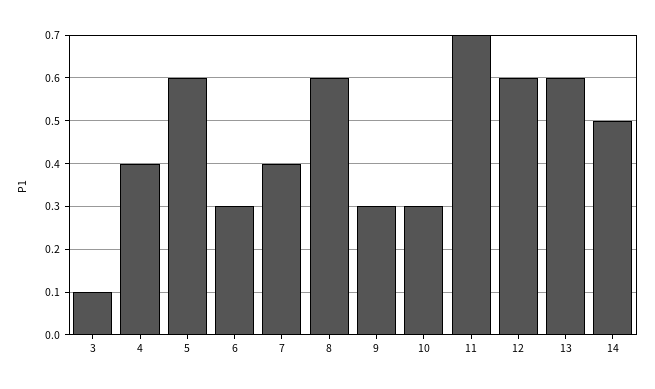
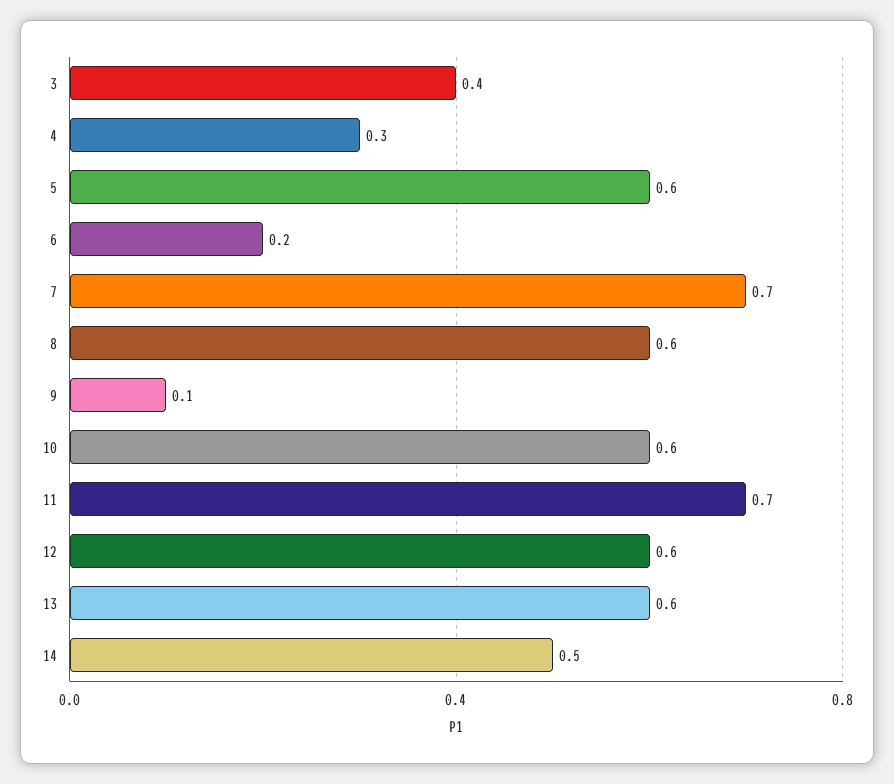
3: 0.1 -> 0.4
4: 0.4 -> 0.3
6: 0.3 -> 0.2
7: 0.4 -> 0.7
9: 0.3 -> 0.1
10: 0.3 -> 0.6

